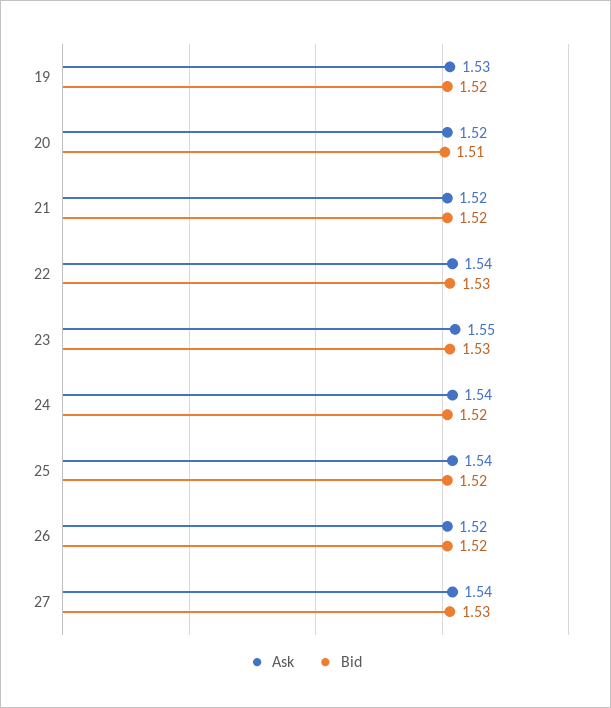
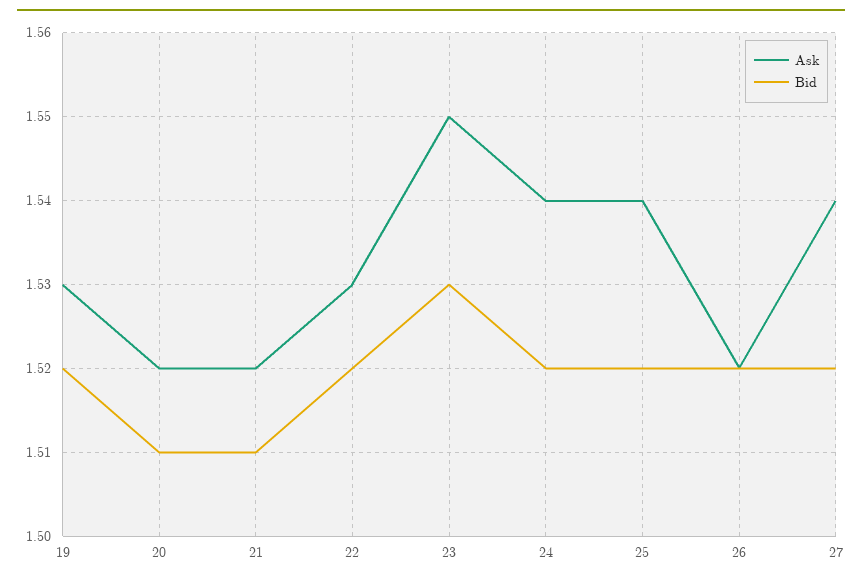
Bid, 21: 1.52 -> 1.51
Ask, 22: 1.54 -> 1.53
Bid, 22: 1.53 -> 1.52
Bid, 27: 1.53 -> 1.52

